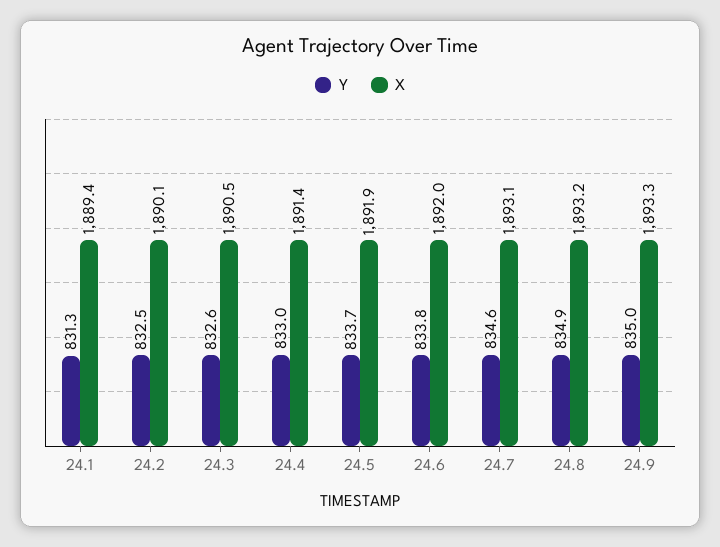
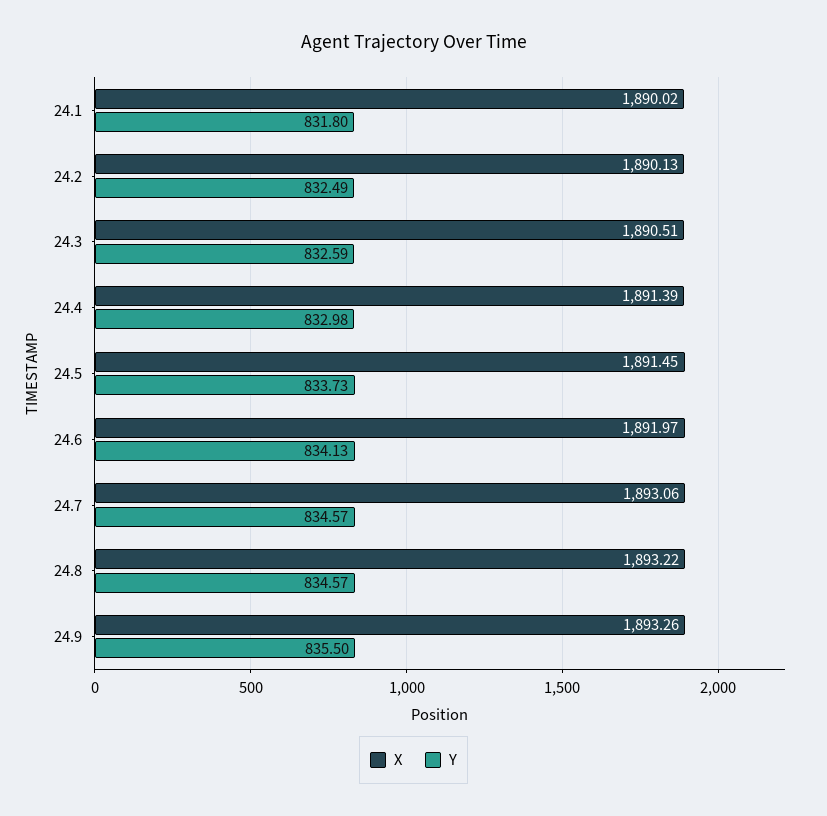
Y, 24.1: 831.3 -> 831.8
X, 24.1: 1889.4 -> 1890.02
X, 24.5: 1891.9 -> 1891.45
Y, 24.6: 833.8 -> 834.13
Y, 24.8: 834.9 -> 834.57
Y, 24.9: 835 -> 835.5

